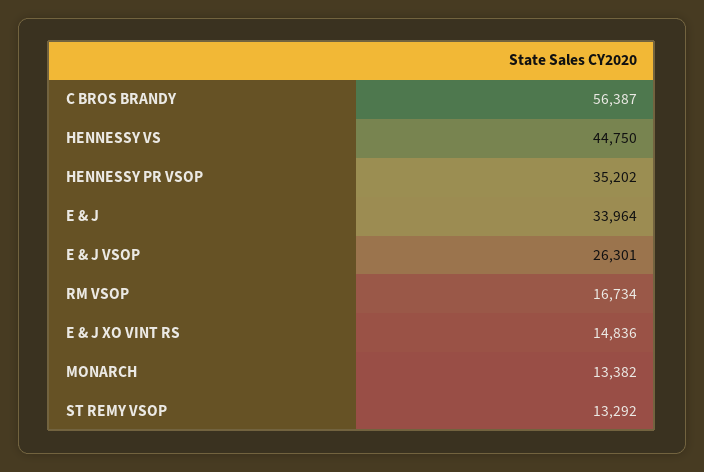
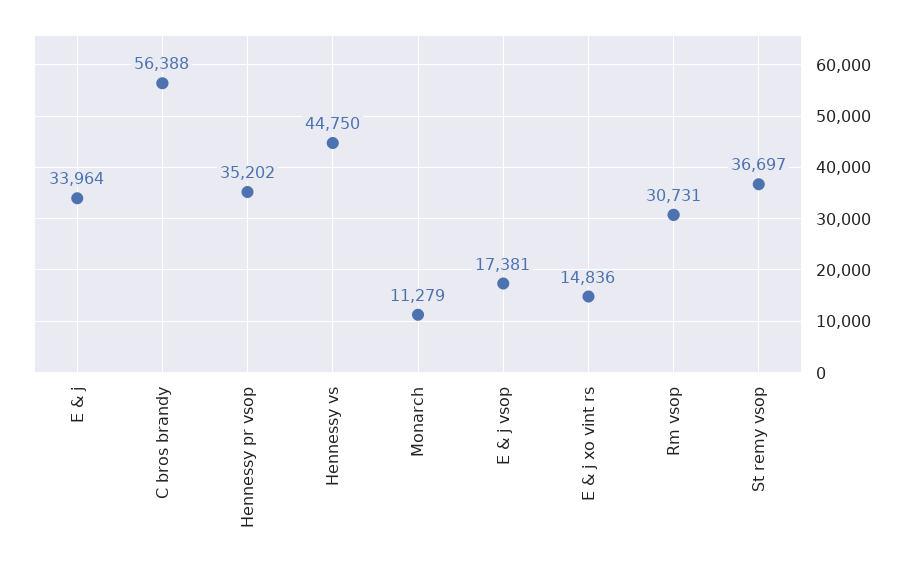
C BROS BRANDY: 56387 -> 56388
E & J VSOP: 26301 -> 17381
RM VSOP: 16734 -> 30731
MONARCH: 13382 -> 11279
ST REMY VSOP: 13292 -> 36697

